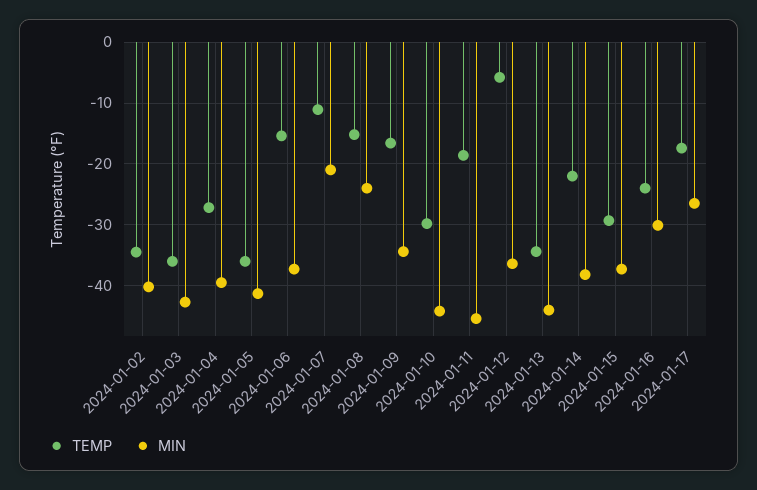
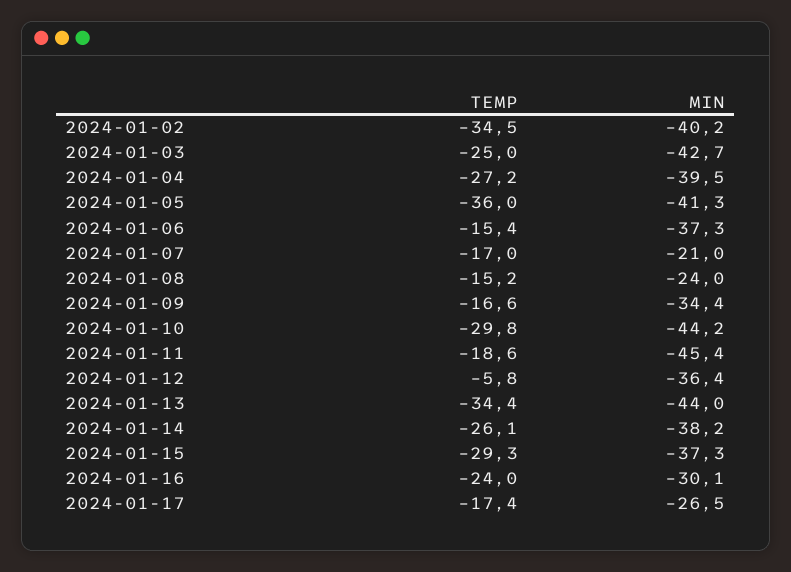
TEMP, 2024-01-03: -36 -> -25
TEMP, 2024-01-07: -11 -> -17
TEMP, 2024-01-14: -22 -> -26.1

